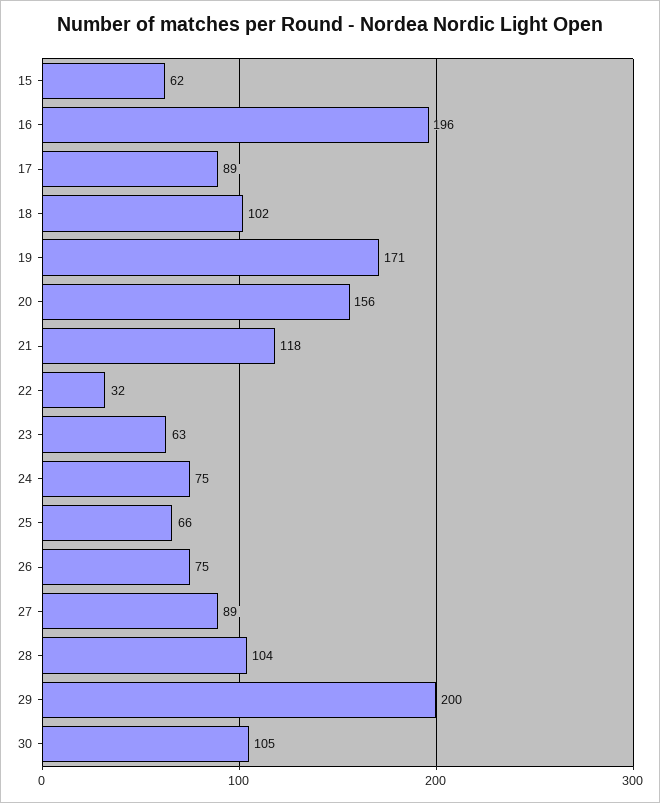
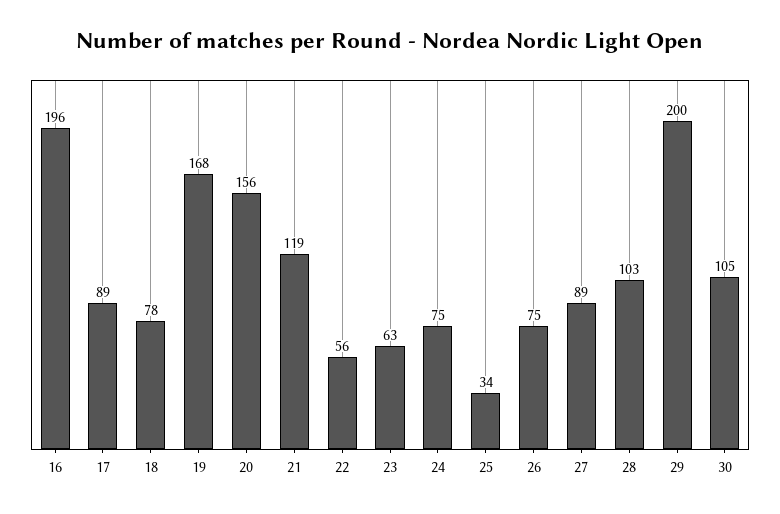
15: 62 -> none
18: 102 -> 78
19: 171 -> 168
21: 118 -> 119
22: 32 -> 56
25: 66 -> 34
28: 104 -> 103

